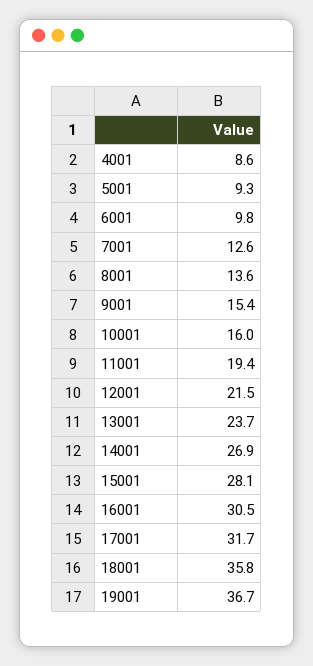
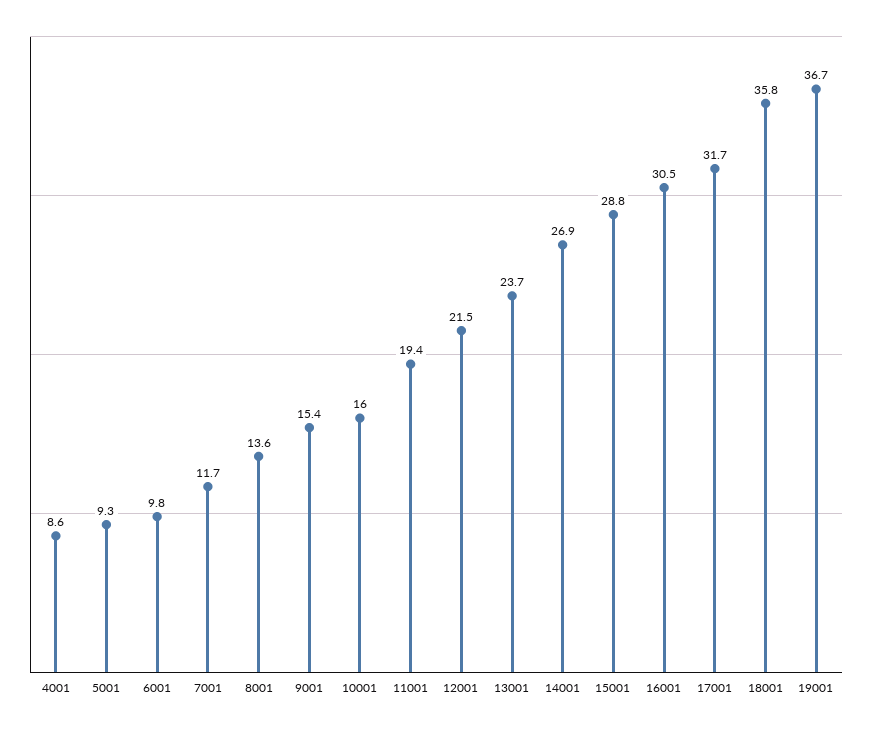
7001: 12.6 -> 11.7
15001: 28.1 -> 28.8

